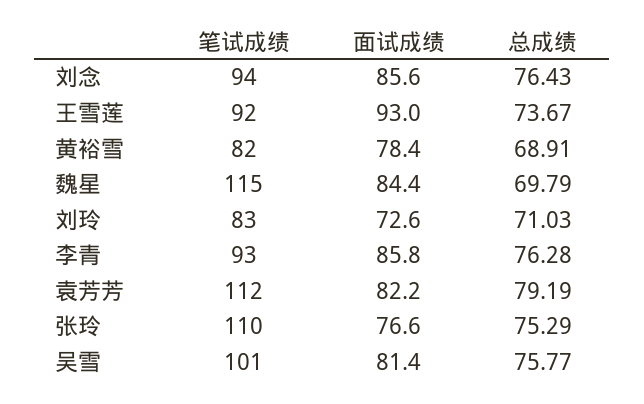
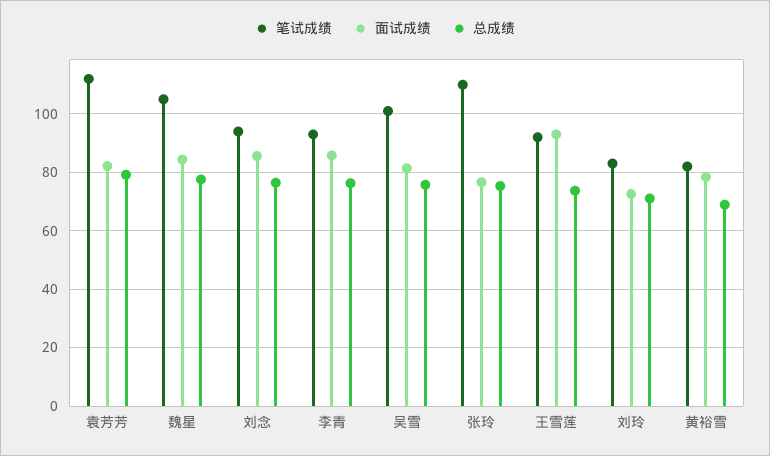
笔试成绩, 魏星: 115 -> 105
总成绩, 魏星: 69.79 -> 77.5

